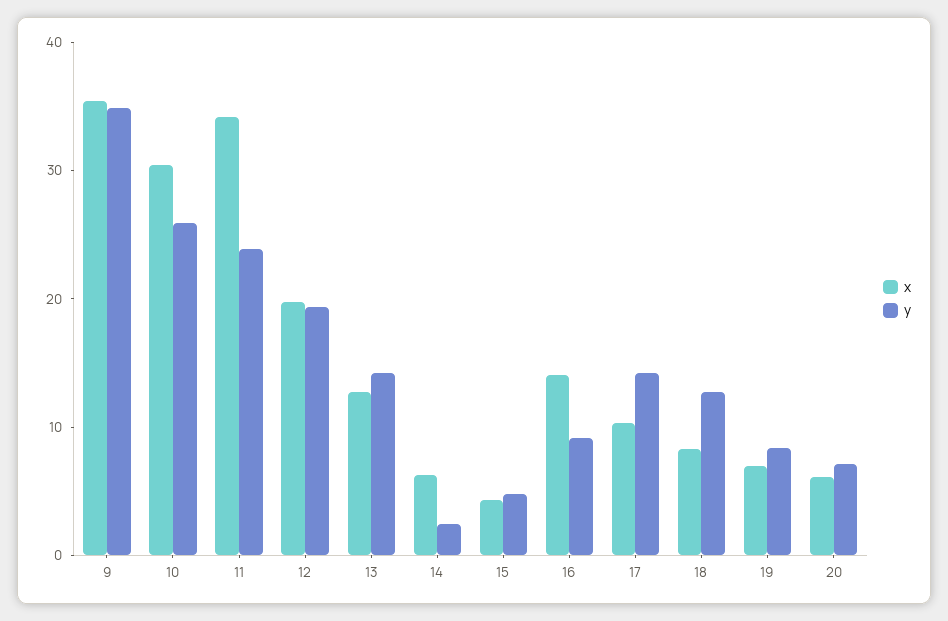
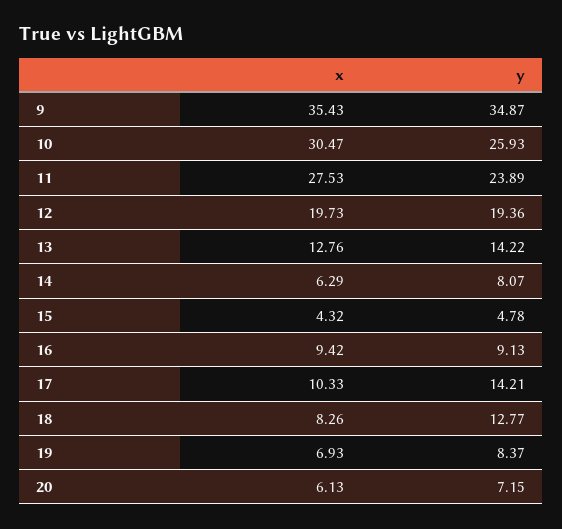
x, 11: 34 -> 27.53
y, 14: 2 -> 8.07
x, 16: 14 -> 9.42

